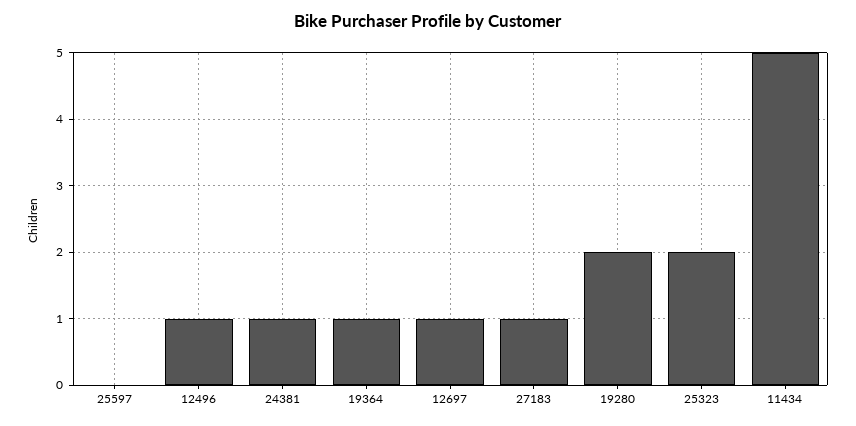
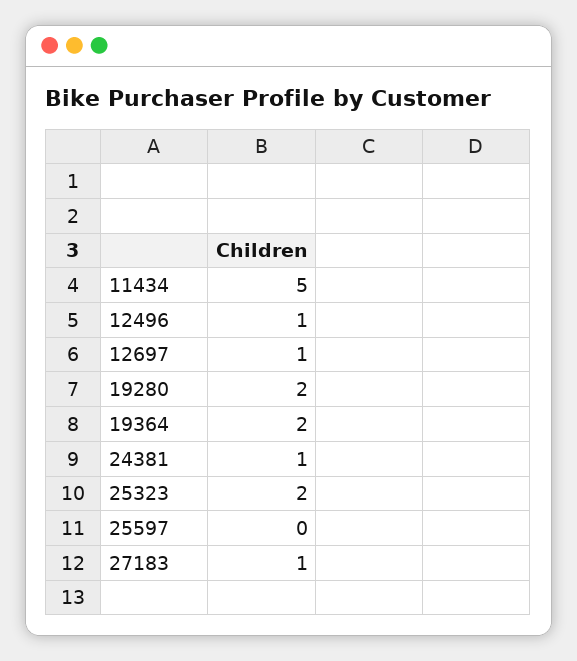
19364: 1 -> 2

